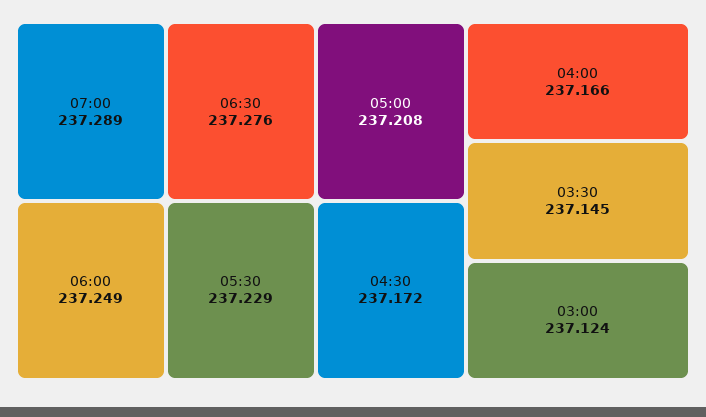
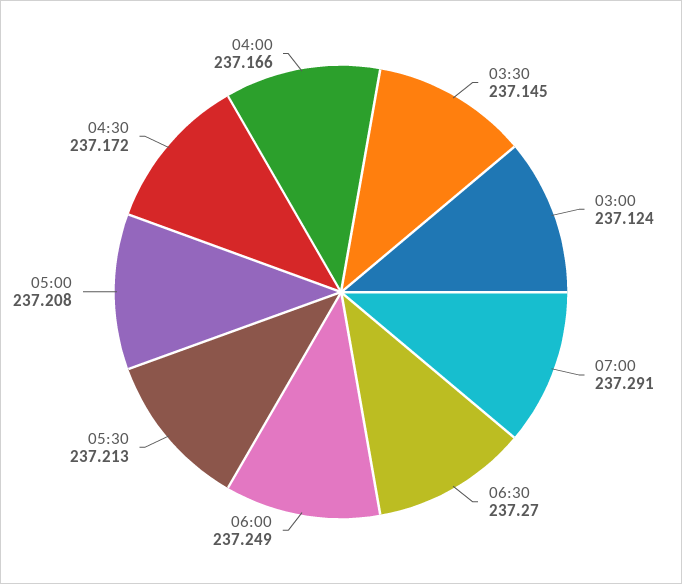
07:00: 237.289 -> 237.291
06:30: 237.276 -> 237.27
05:30: 237.229 -> 237.213

